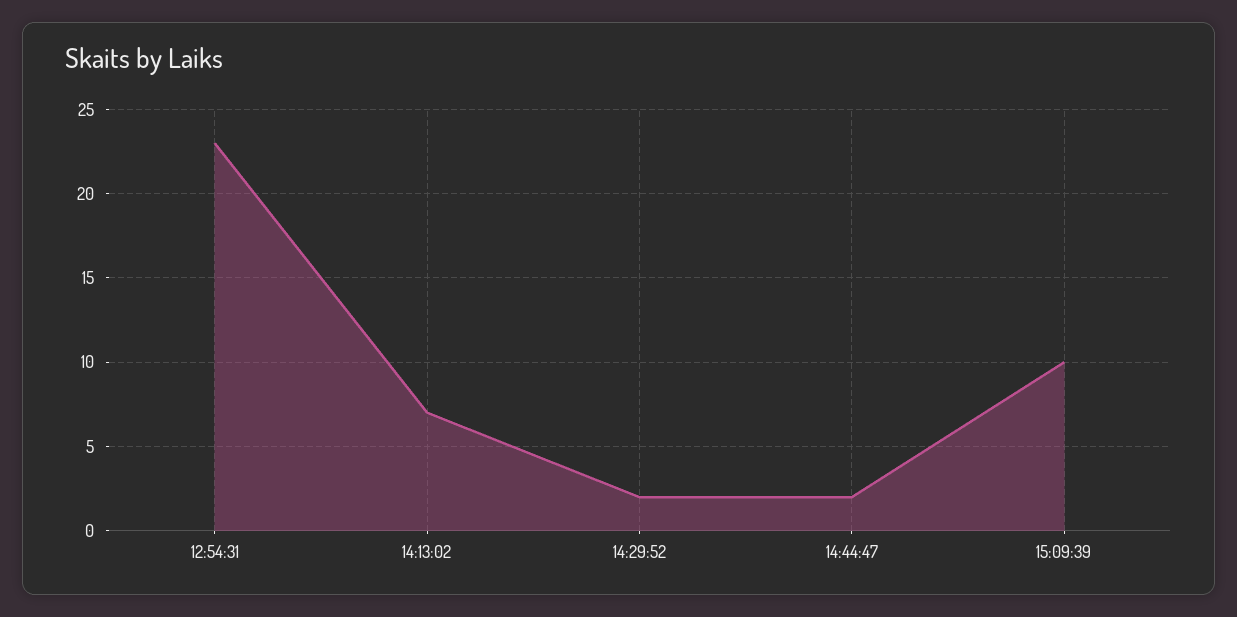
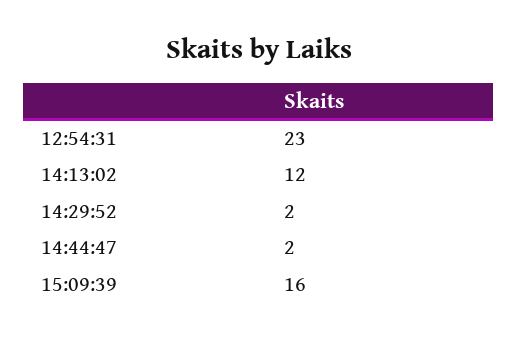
14:13:02: 7 -> 12
15:09:39: 10 -> 16

